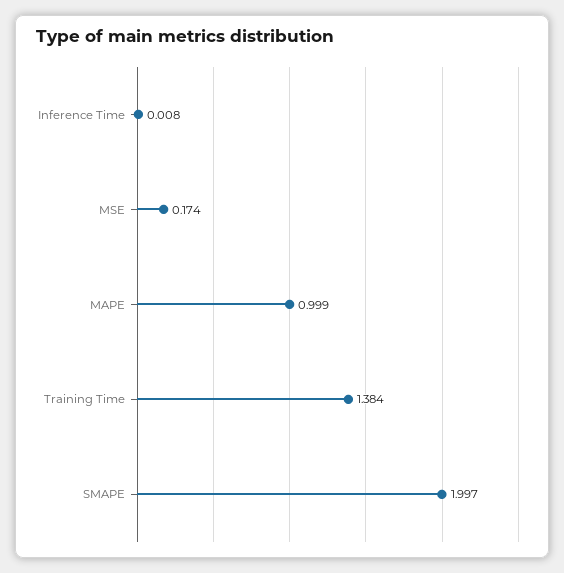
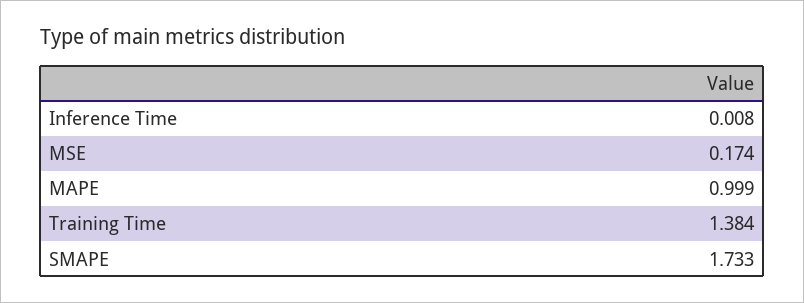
SMAPE: 1.997 -> 1.733

